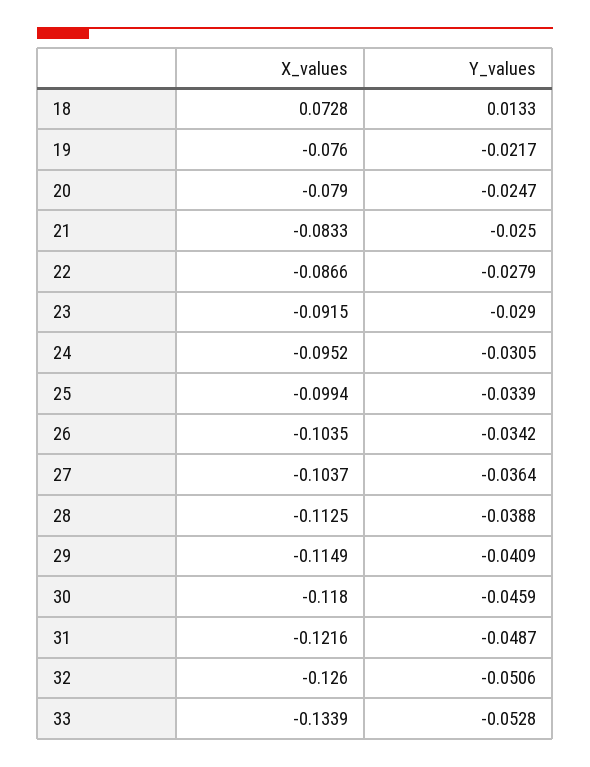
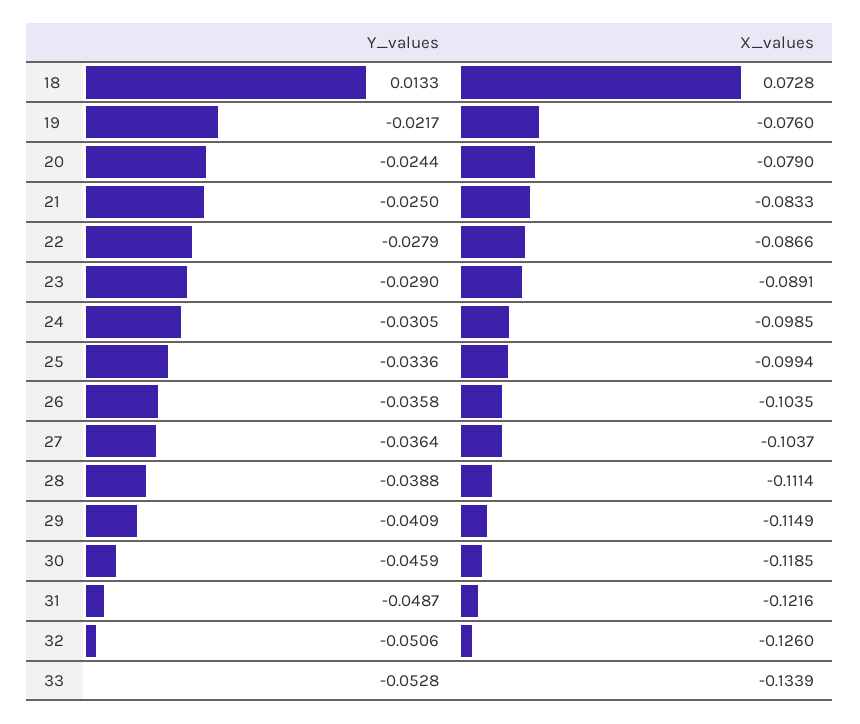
Y_values, 20: -0.0247 -> -0.0244
X_values, 23: -0.0915 -> -0.0891
X_values, 24: -0.0952 -> -0.0985
Y_values, 25: -0.0339 -> -0.0336
Y_values, 26: -0.0342 -> -0.0358
X_values, 28: -0.1125 -> -0.1114
X_values, 30: -0.118 -> -0.1185

